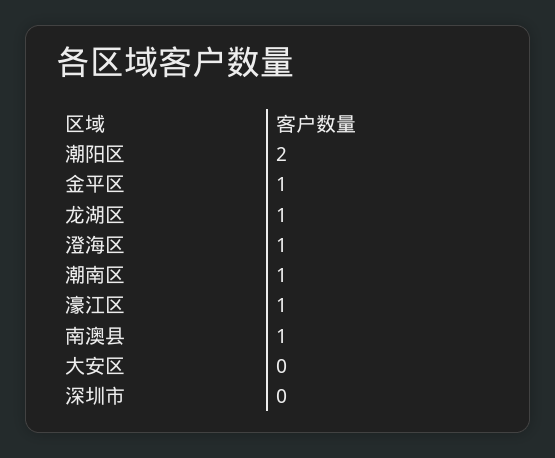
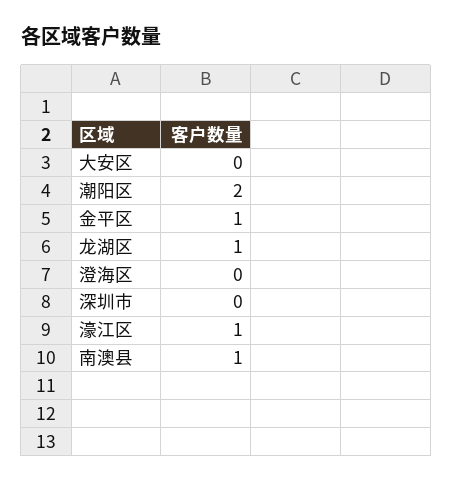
澄海区: 1 -> 0
潮南区: 1 -> none

